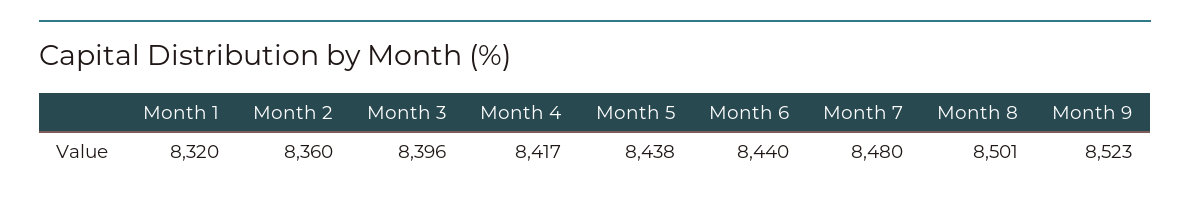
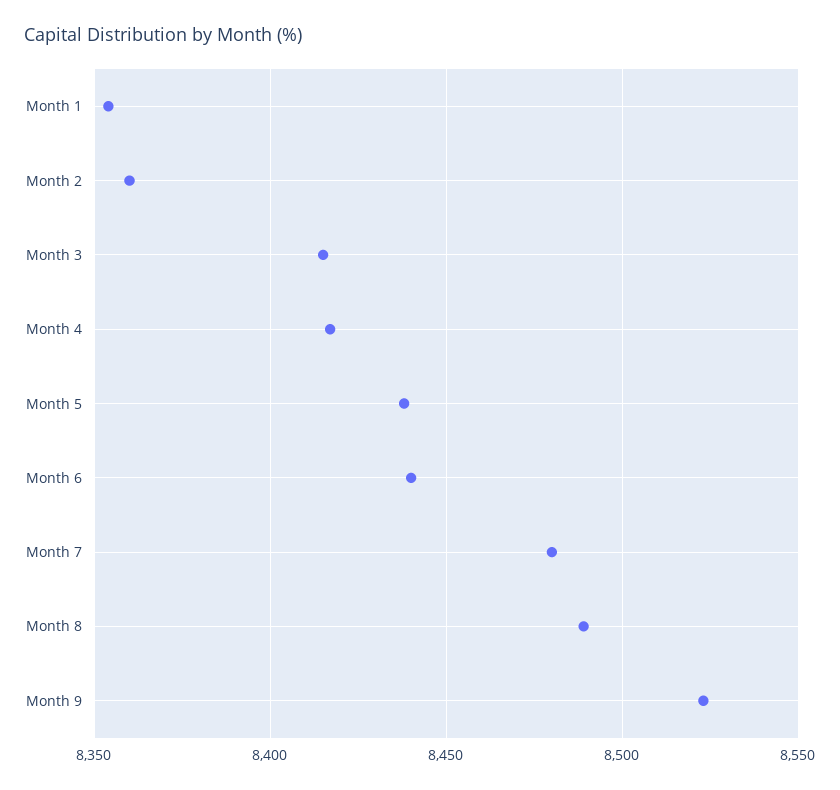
Month 1: 8320 -> 8355
Month 3: 8396 -> 8415
Month 8: 8501 -> 8490

